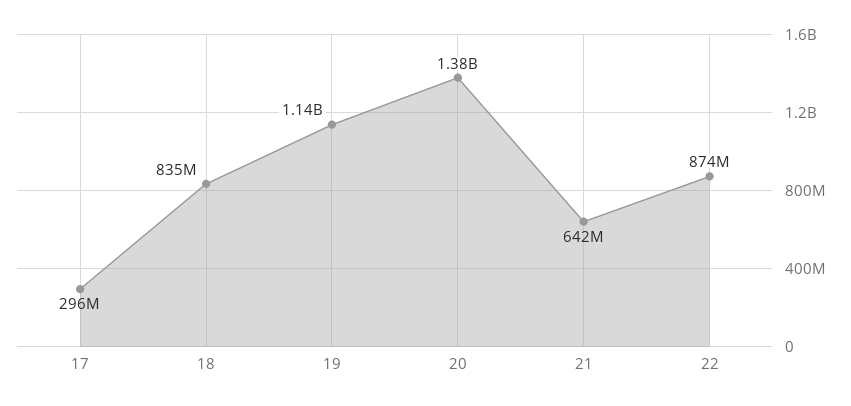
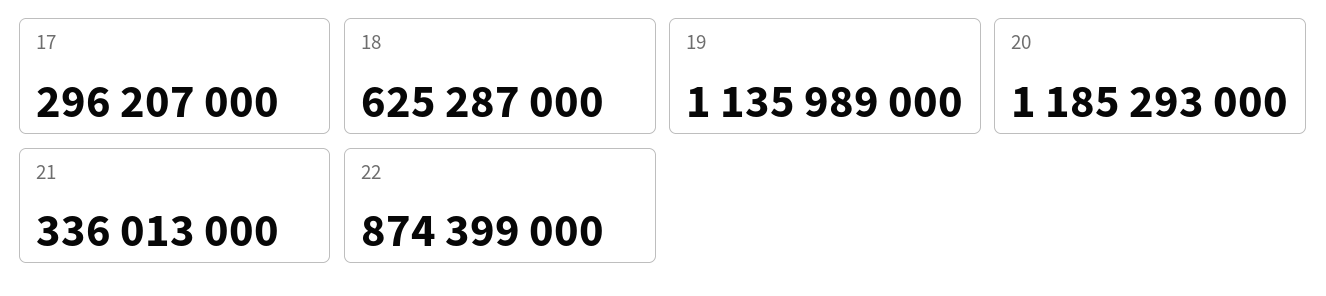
18: 835000000 -> 625287000
20: 1380000000 -> 1185293000
21: 642000000 -> 336013000

